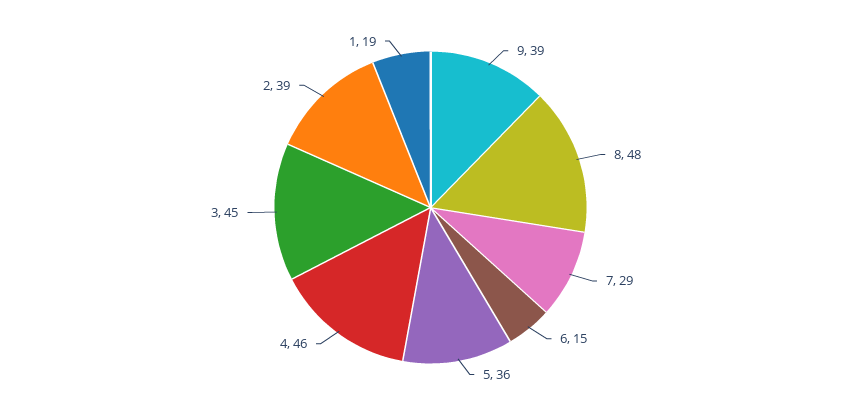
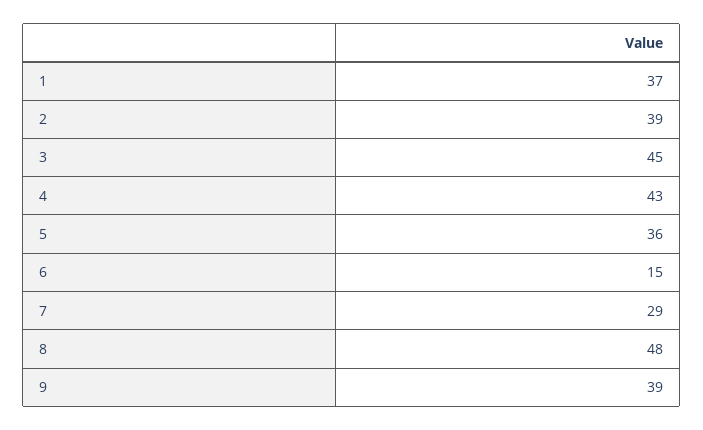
4: 46 -> 43
1: 19 -> 37

